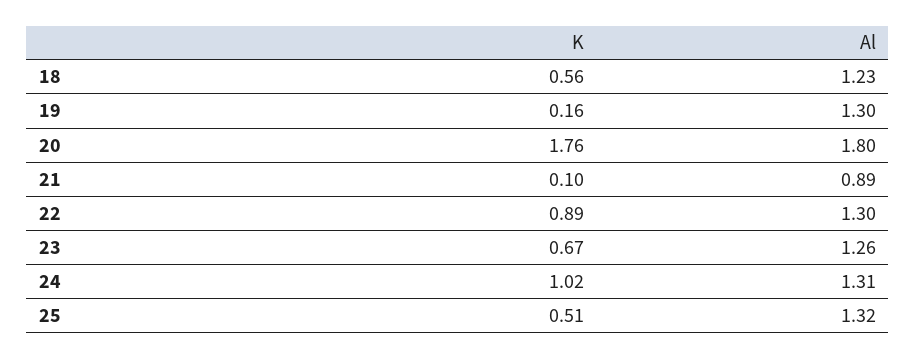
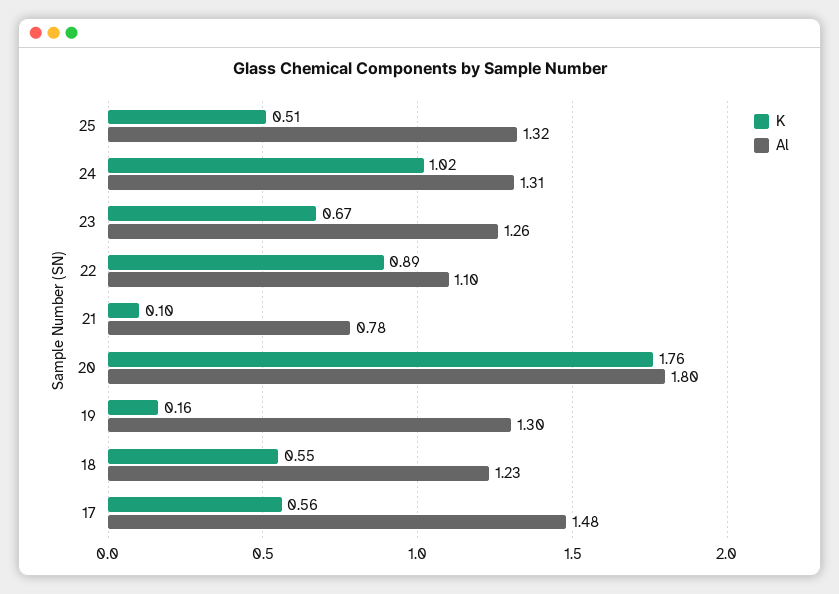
K, 18: 0.56 -> 0.55
Al, 21: 0.89 -> 0.78
Al, 22: 1.3 -> 1.1
K, 17: none -> 0.56
Al, 17: none -> 1.48

